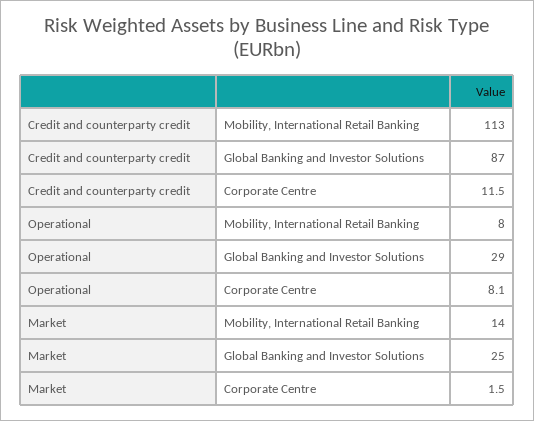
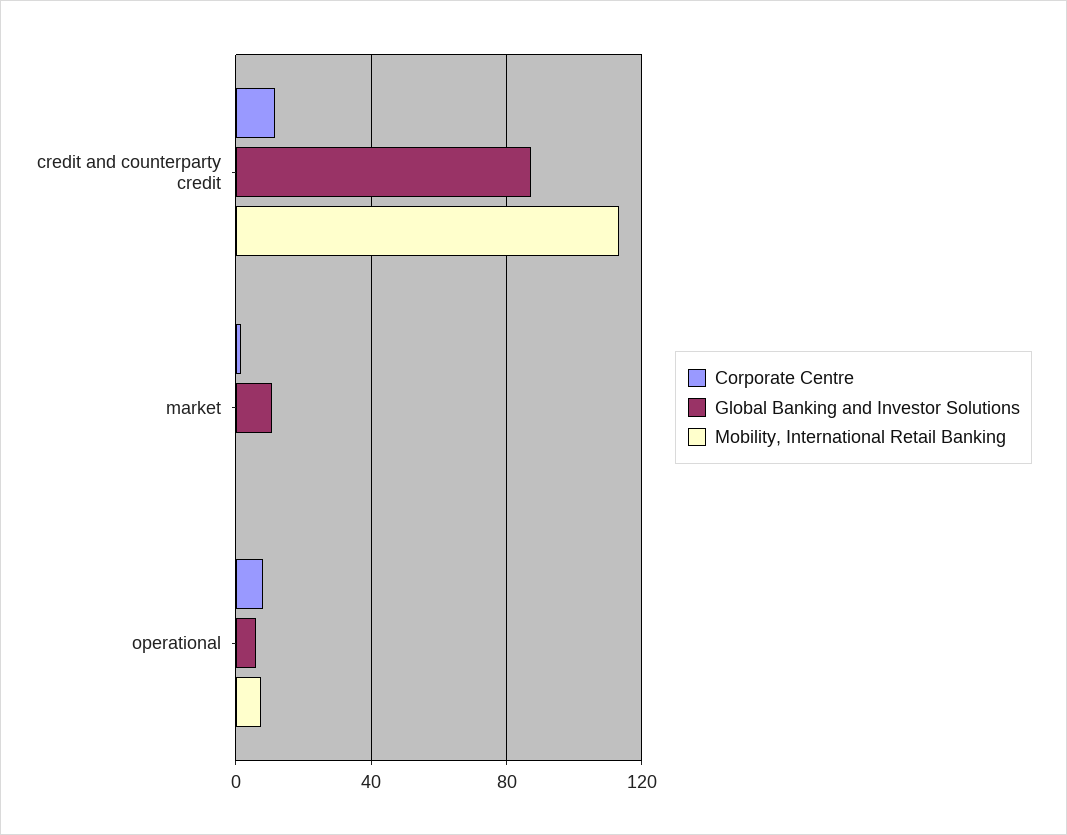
Global Banking and Investor Solutions, Operational: 29 -> 5
Mobility, International Retail Banking, Market: 14 -> 0
Global Banking and Investor Solutions, Market: 25 -> 10

